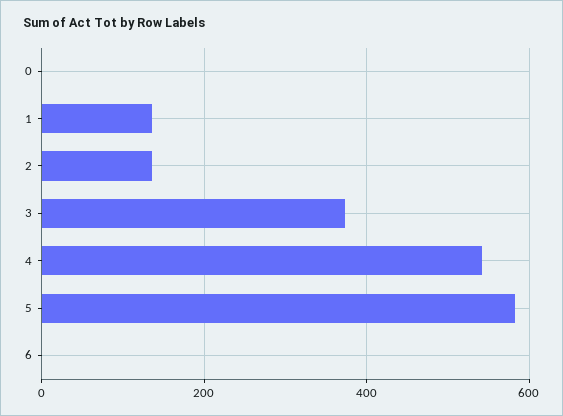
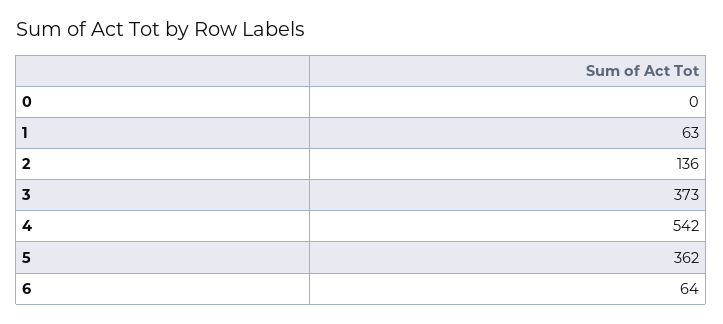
1: 140 -> 63
5: 580 -> 362
6: 0 -> 64

